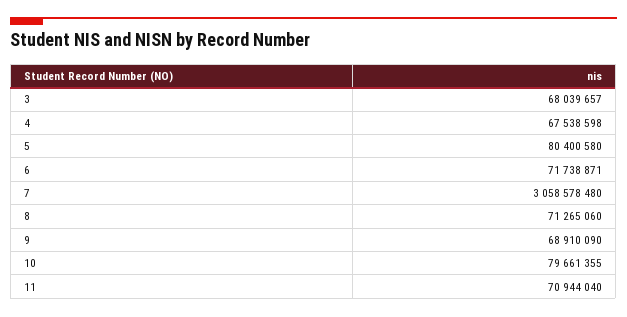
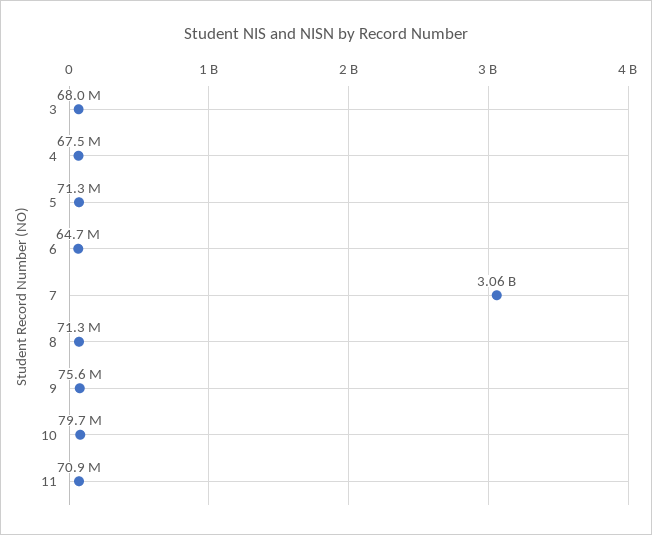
5: 80400580 -> 71300000
6: 71738871 -> 64700000
9: 68910090 -> 75600000

